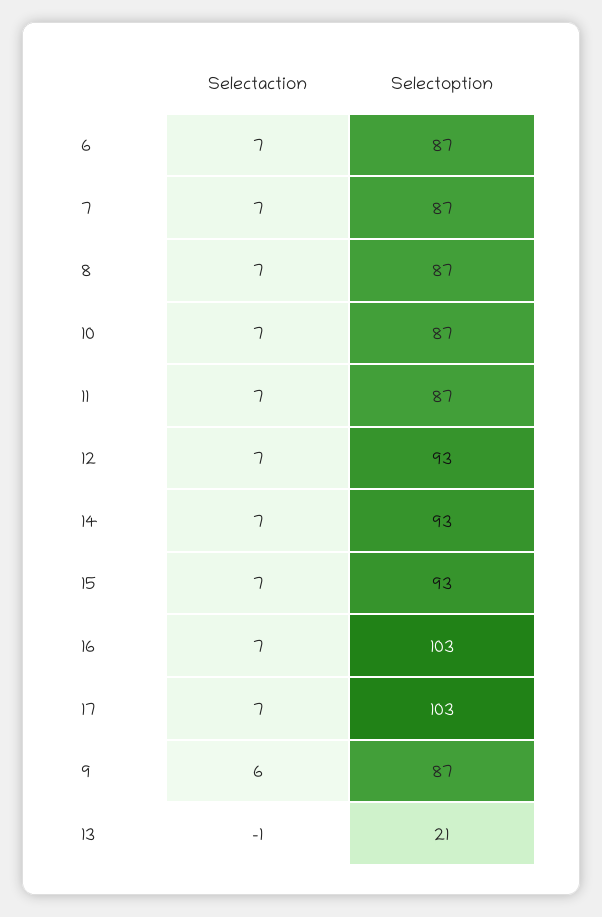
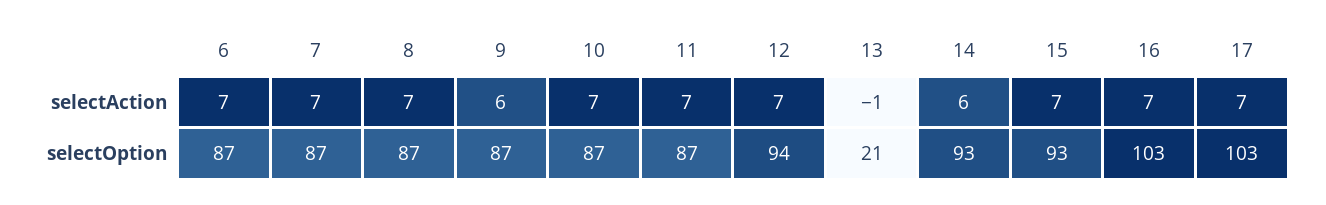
Selectoption, 12: 93 -> 94
Selectaction, 14: 7 -> 6

